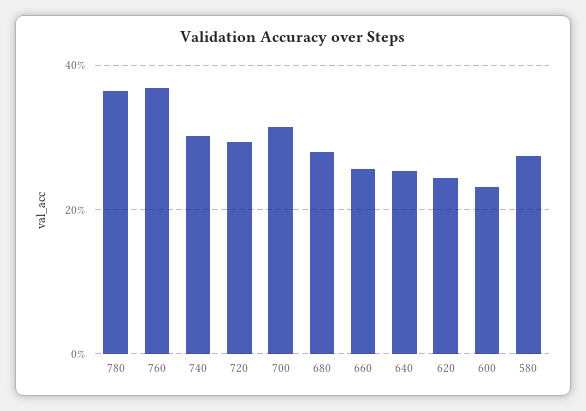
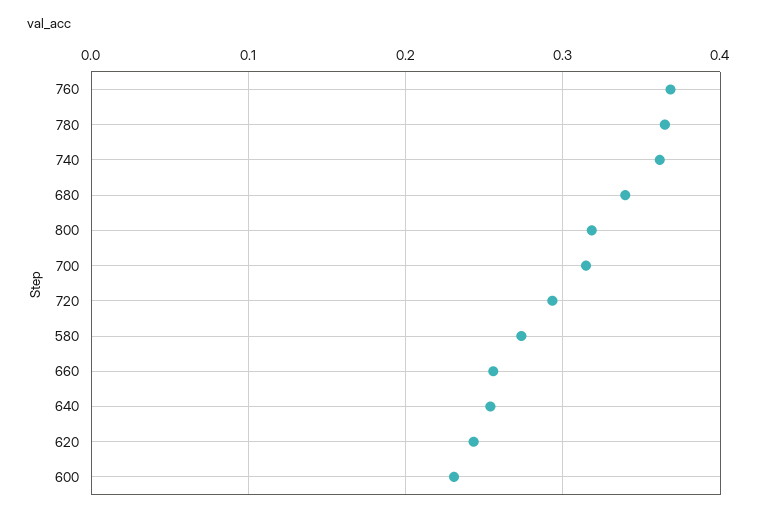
740: 0.3 -> 0.36
680: 0.28 -> 0.34
800: none -> 0.32

